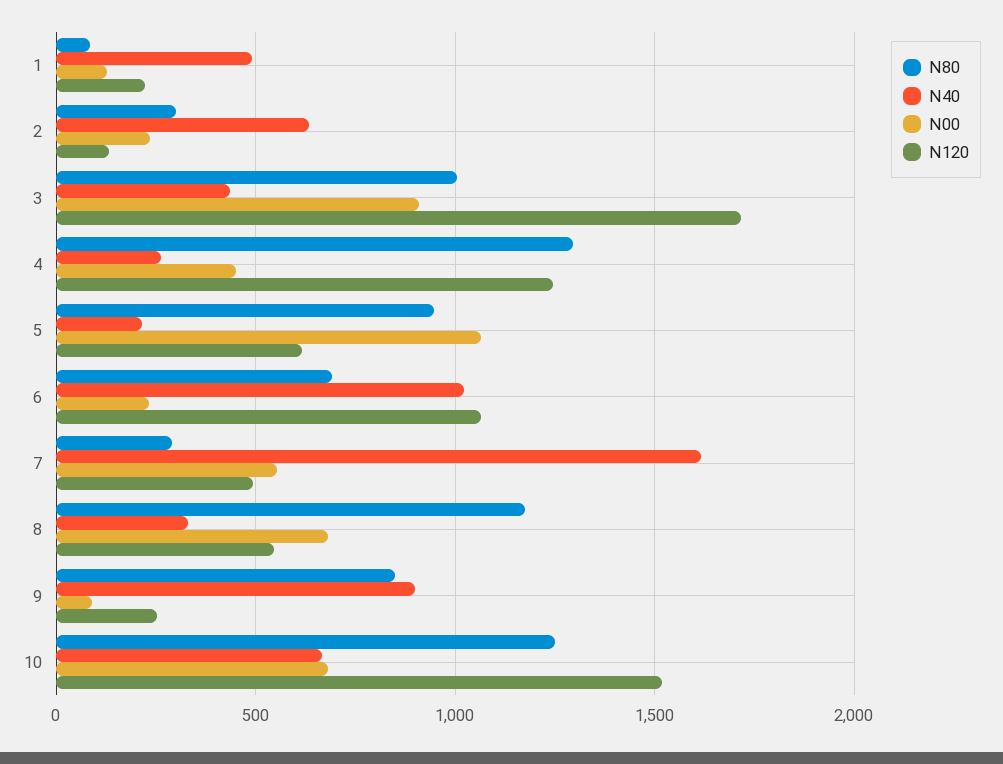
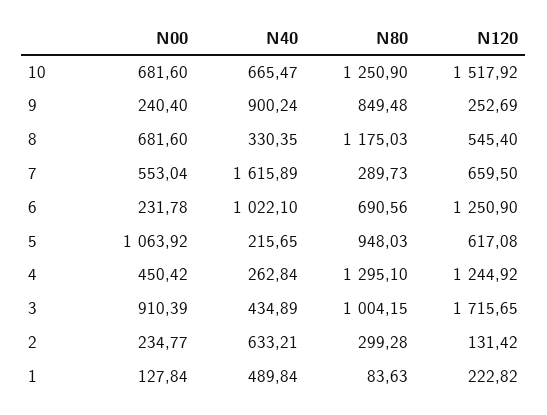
N120, 6: 1050 -> 1250.9
N120, 7: 500 -> 659.5
N00, 9: 100 -> 240.4

